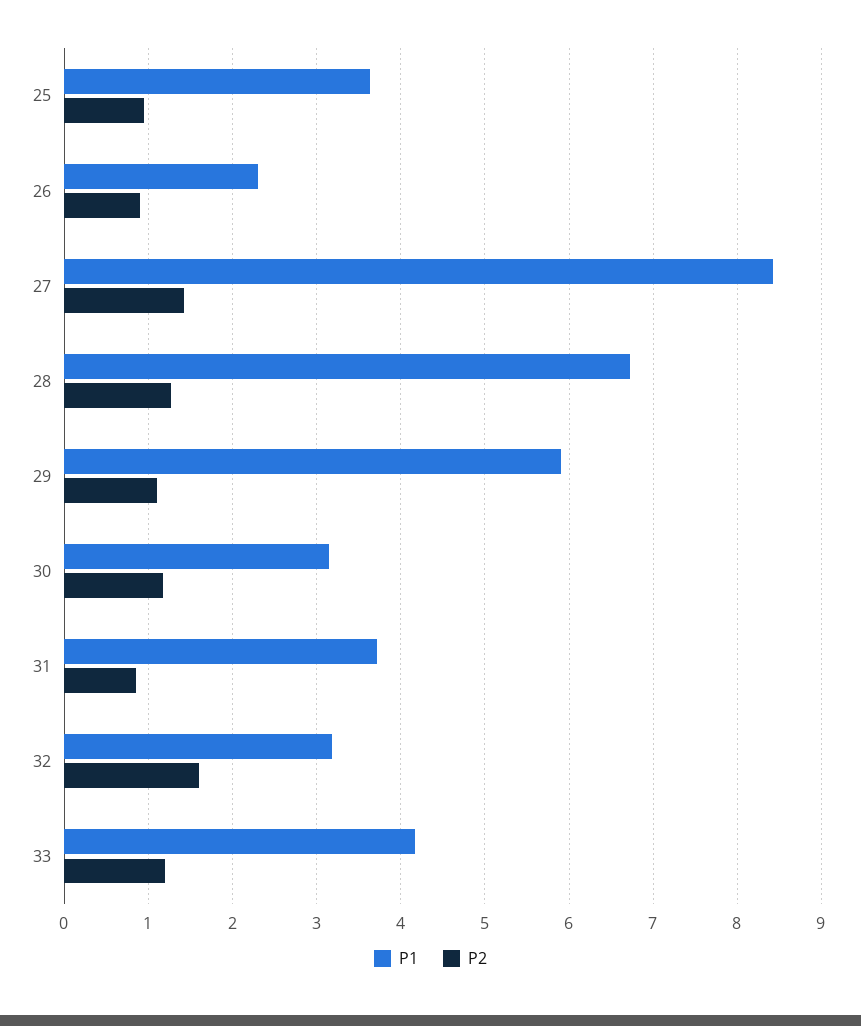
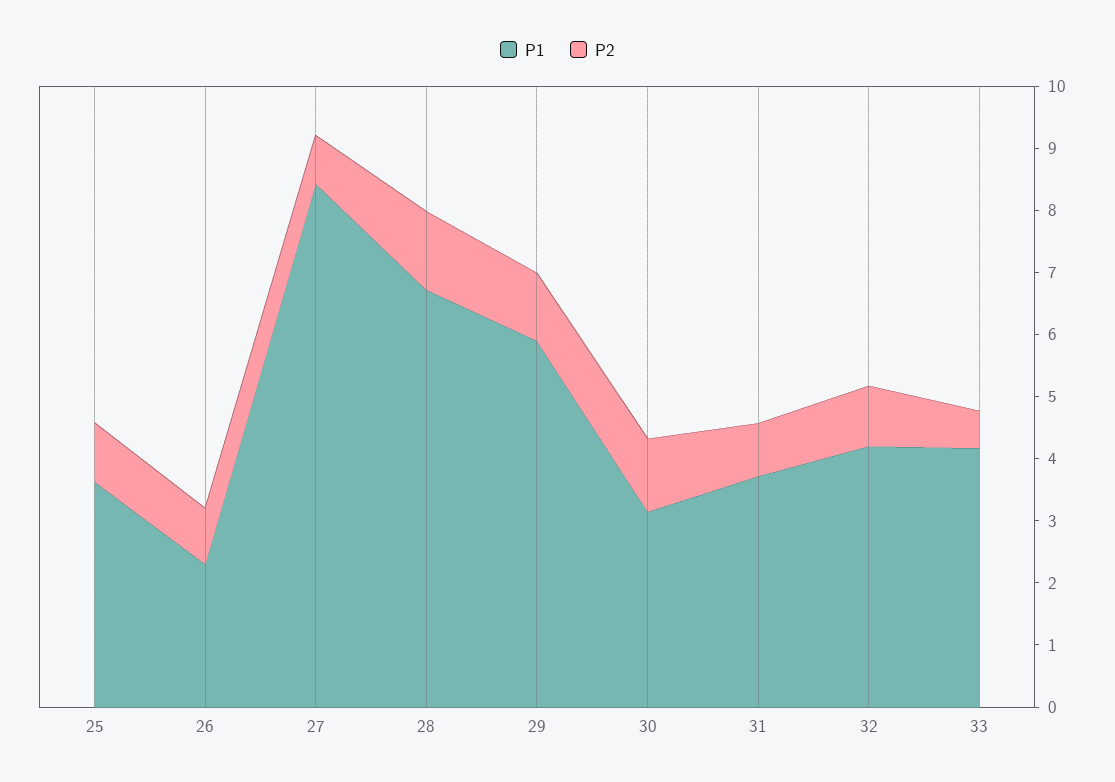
P2, 27: 1.4 -> 0.8
P1, 32: 3.2 -> 4.2
P2, 32: 1.6 -> 1
P2, 33: 1.2 -> 0.6

